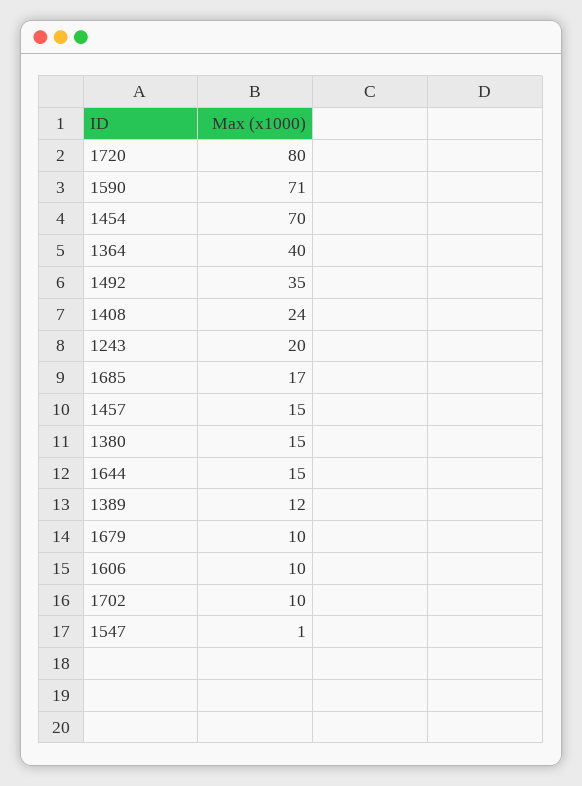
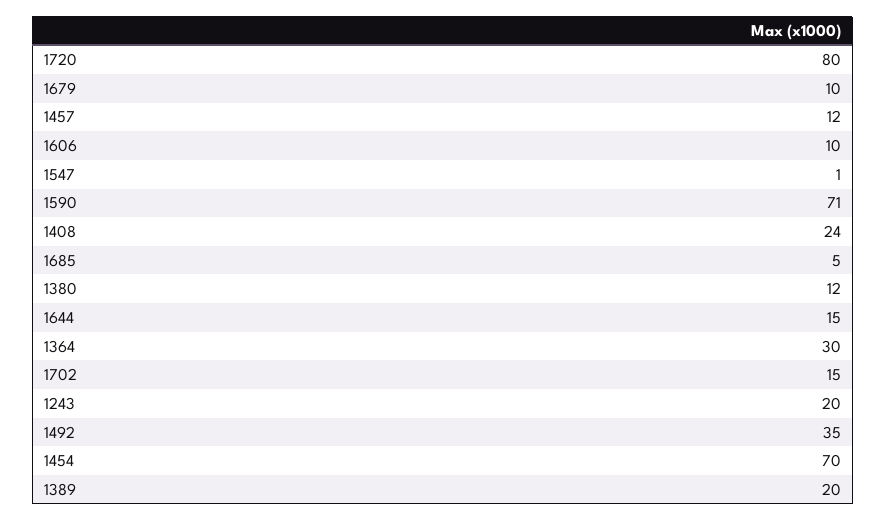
1364: 40 -> 30
1685: 17 -> 5
1457: 15 -> 12
1380: 15 -> 12
1389: 12 -> 20
1702: 10 -> 15

